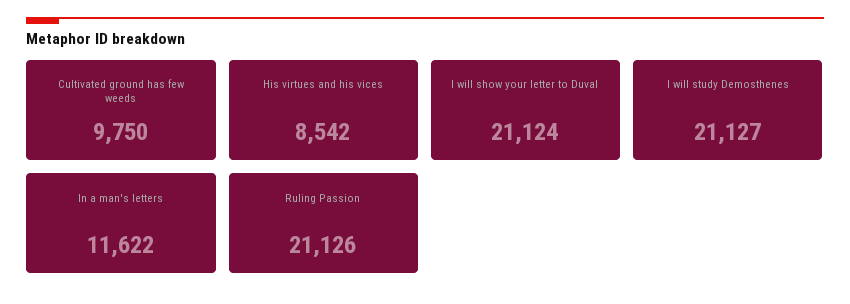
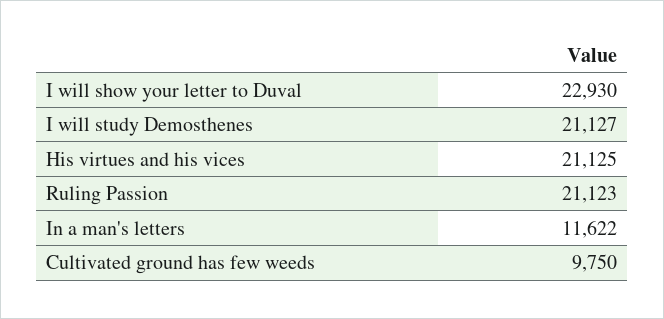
His virtues and his vices: 8542 -> 21125
I will show your letter to Duval: 21124 -> 22930
Ruling Passion: 21126 -> 21123

